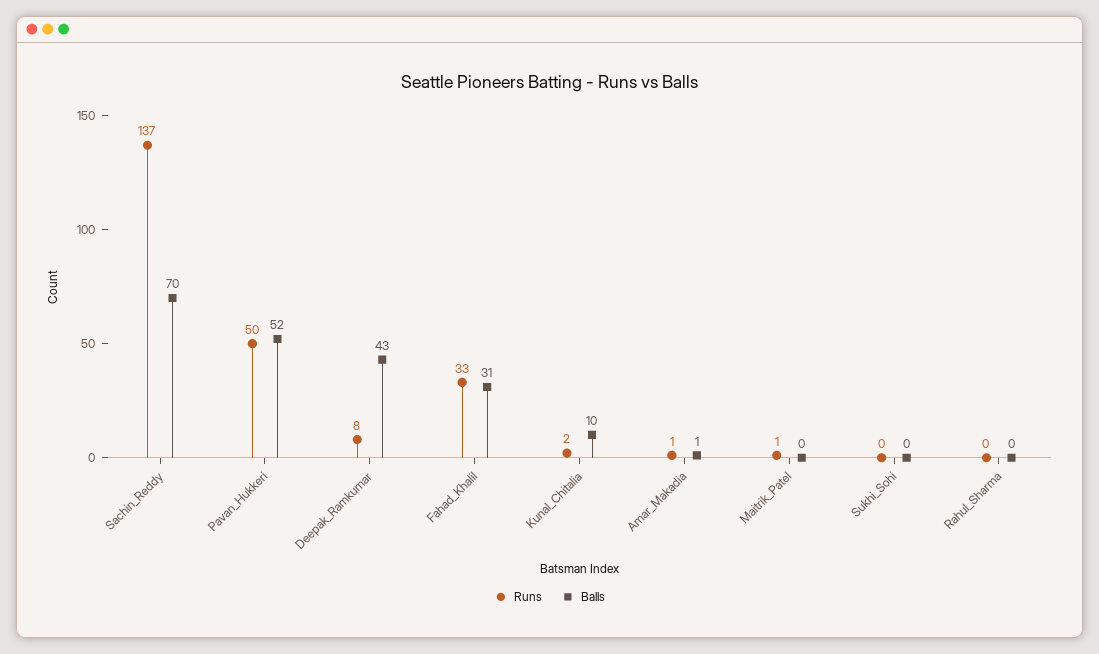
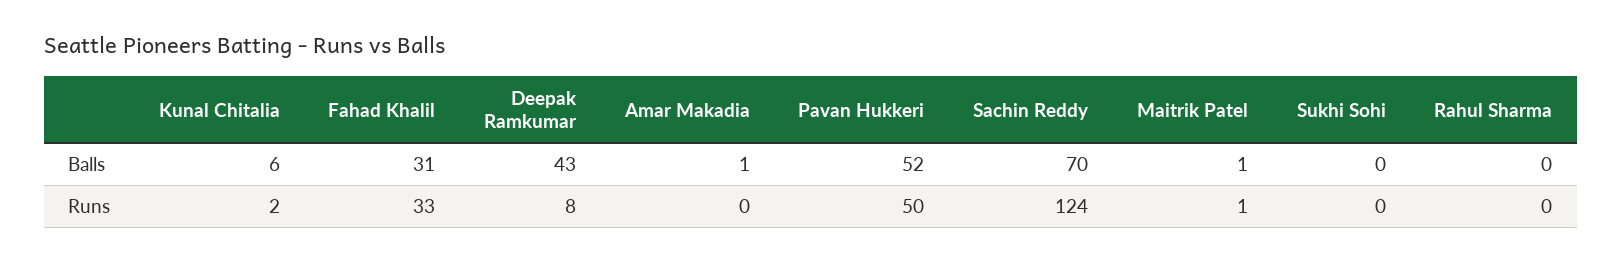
Runs, Sachin_Reddy: 137 -> 124
Balls, Kunal_Chitalia: 10 -> 6
Runs, Amar_Makadia: 1 -> 0
Balls, Maitrik_Patel: 0 -> 1

